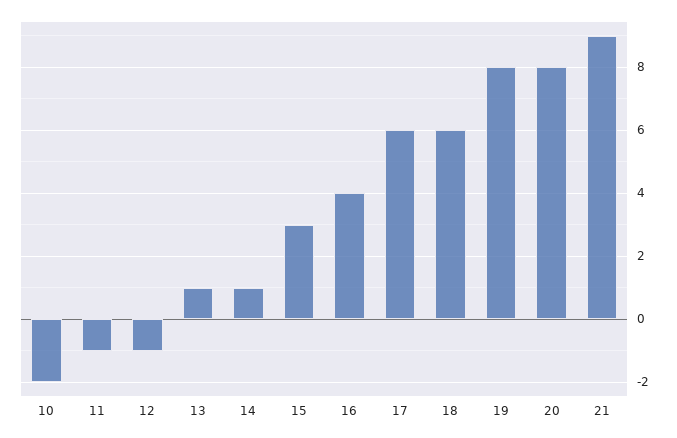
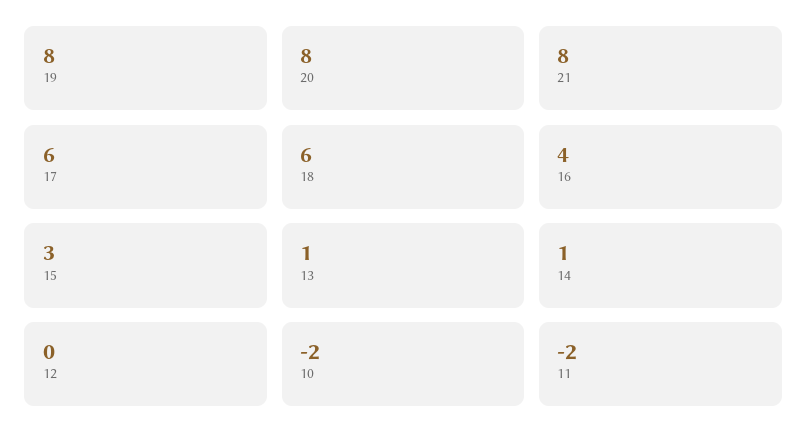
11: -1 -> -2
12: -1 -> 0
21: 9 -> 8

